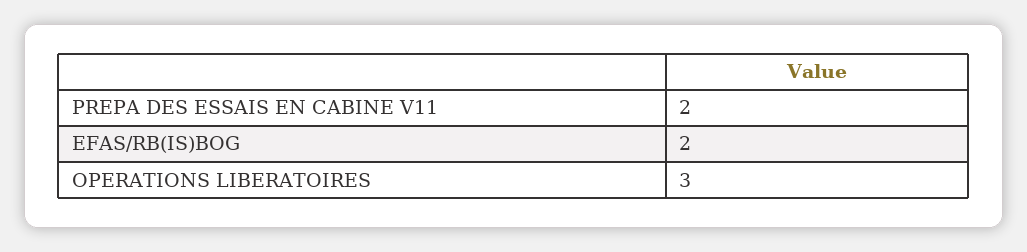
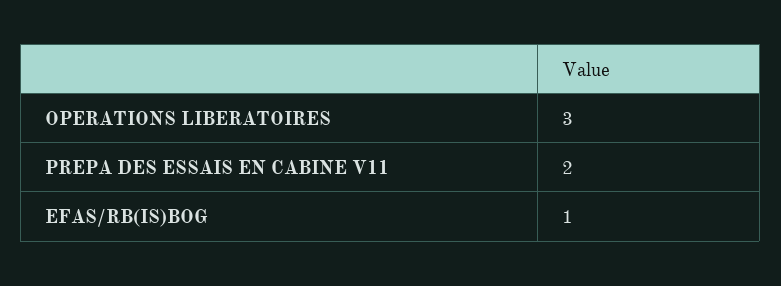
EFAS/RB(IS)BOG: 2 -> 1

